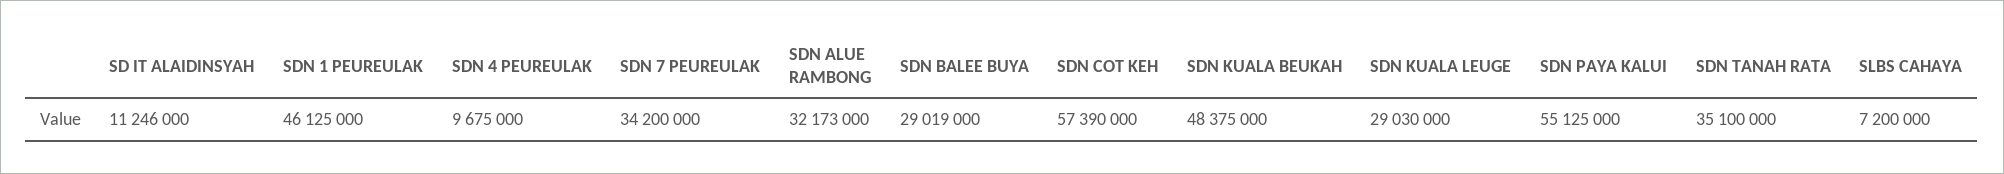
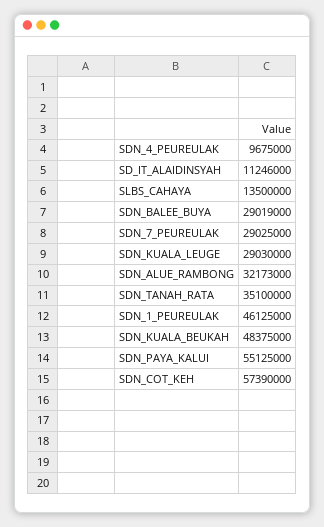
SDN 7 PEUREULAK: 34200000 -> 29025000
SLBS CAHAYA: 7200000 -> 13500000

